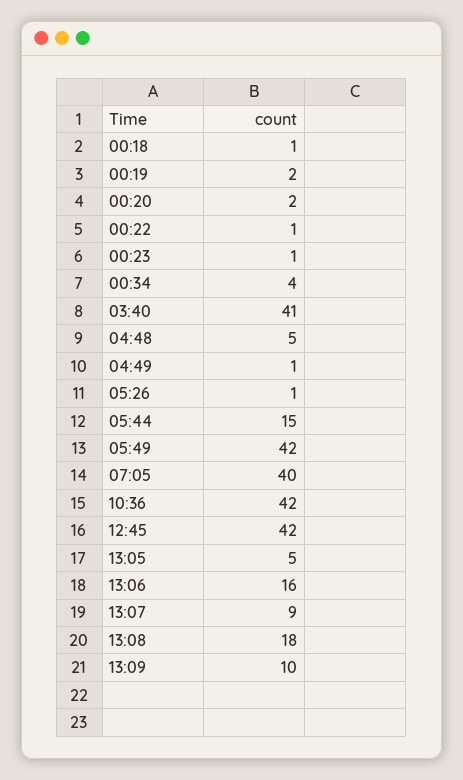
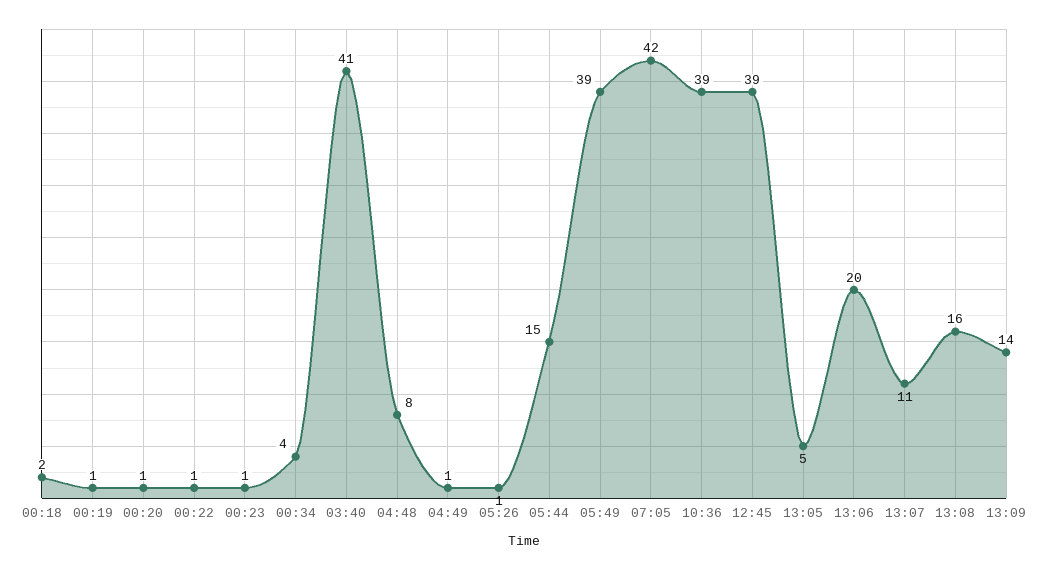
00:18: 1 -> 2
00:19: 2 -> 1
00:20: 2 -> 1
04:48: 5 -> 8
05:49: 42 -> 39
07:05: 40 -> 42
10:36: 42 -> 39
12:45: 42 -> 39
13:06: 16 -> 20
13:07: 9 -> 11
13:08: 18 -> 16
13:09: 10 -> 14

